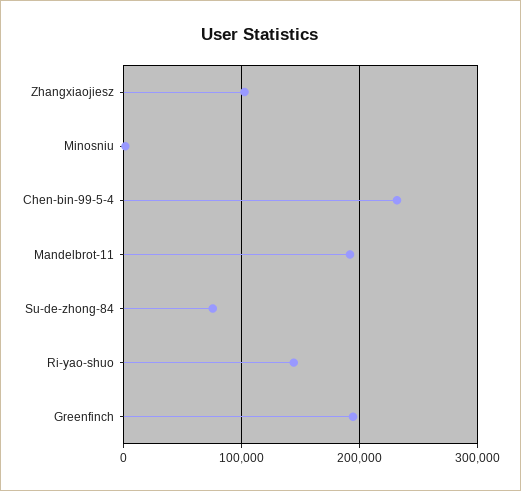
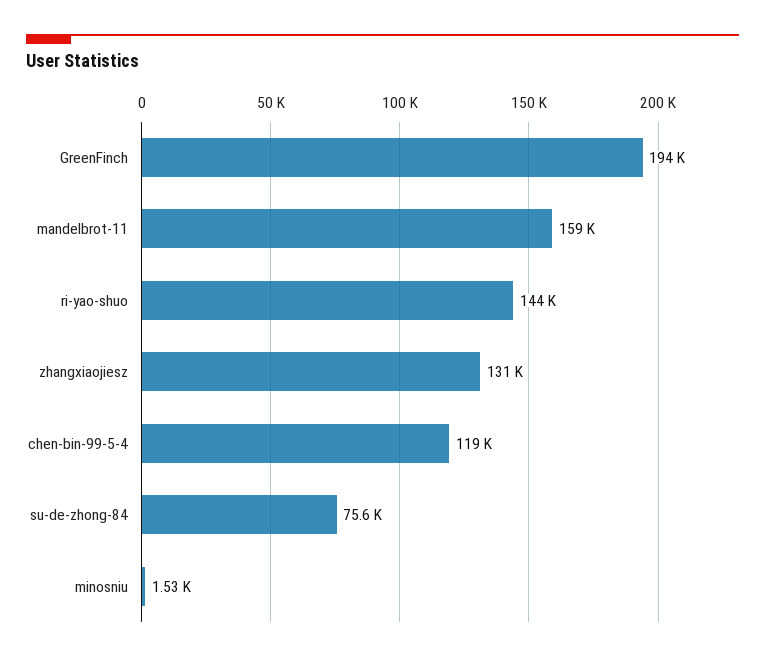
Zhangxiaojiesz: 100000 -> 131000
Chen-bin-99-5-4: 230000 -> 119000
Mandelbrot-11: 190000 -> 159000

